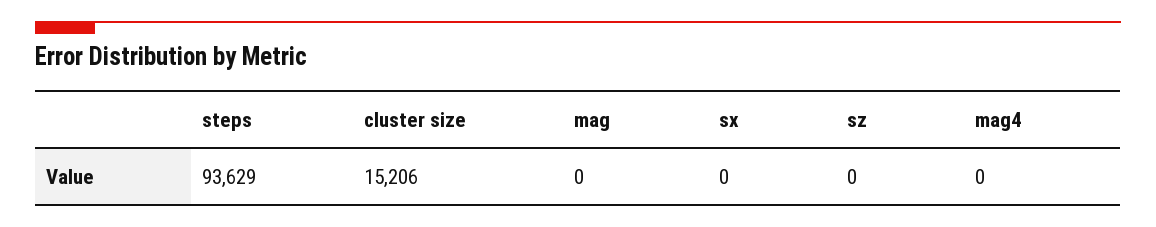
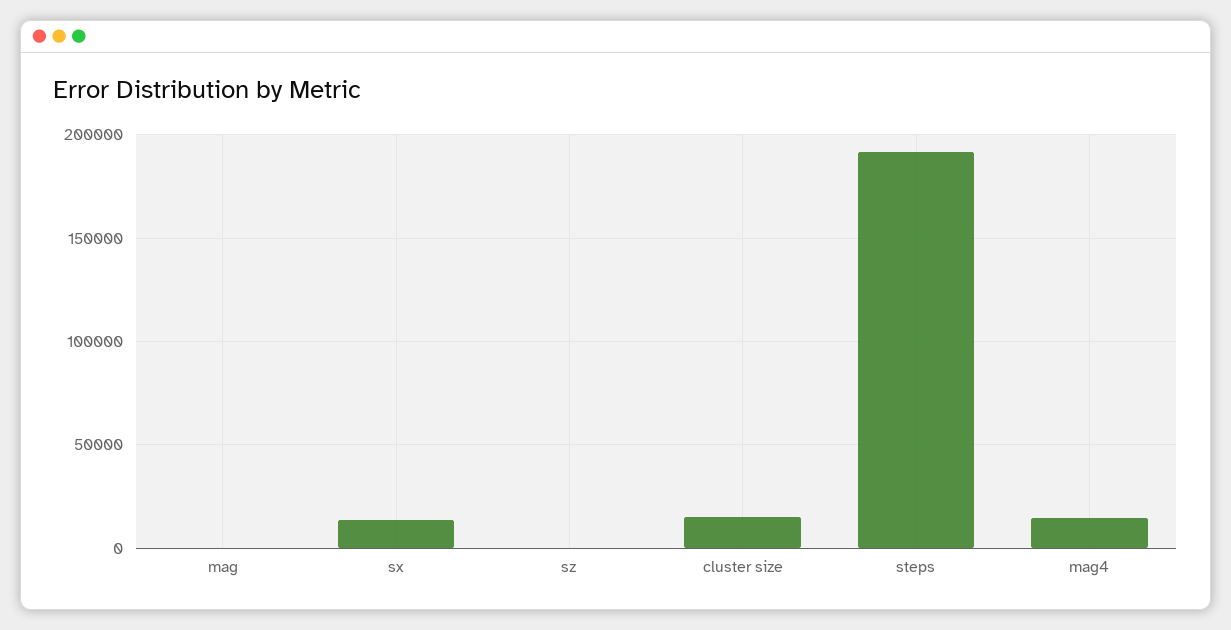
steps: 93629 -> 190000
sx: 0 -> 15000
mag4: 0 -> 15000

